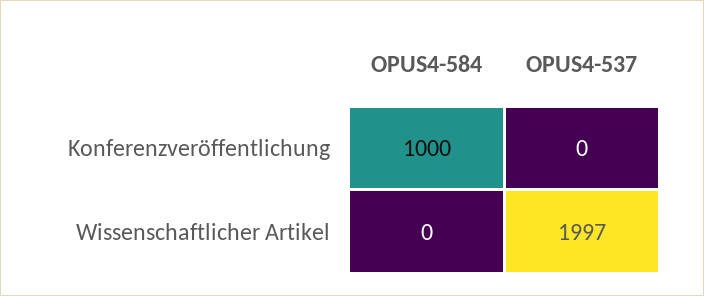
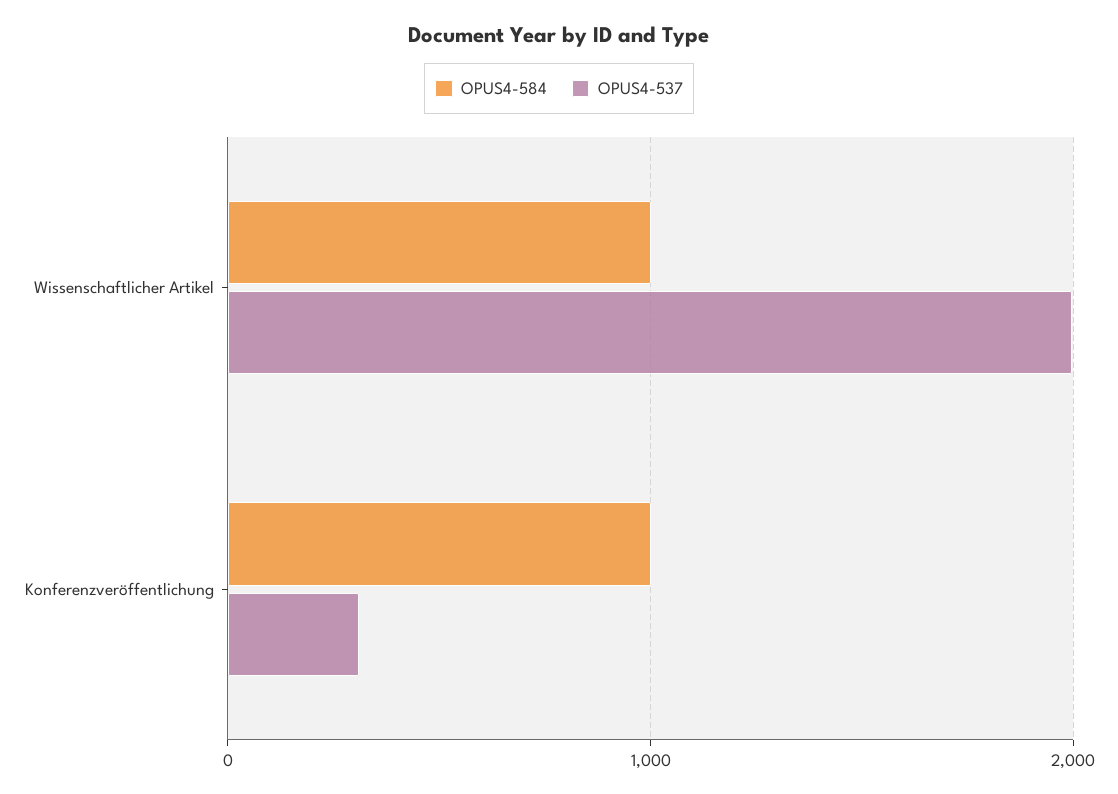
OPUS4-537, Konferenzveröffentlichung: 0 -> 300
OPUS4-584, Wissenschaftlicher Artikel: 0 -> 1000

